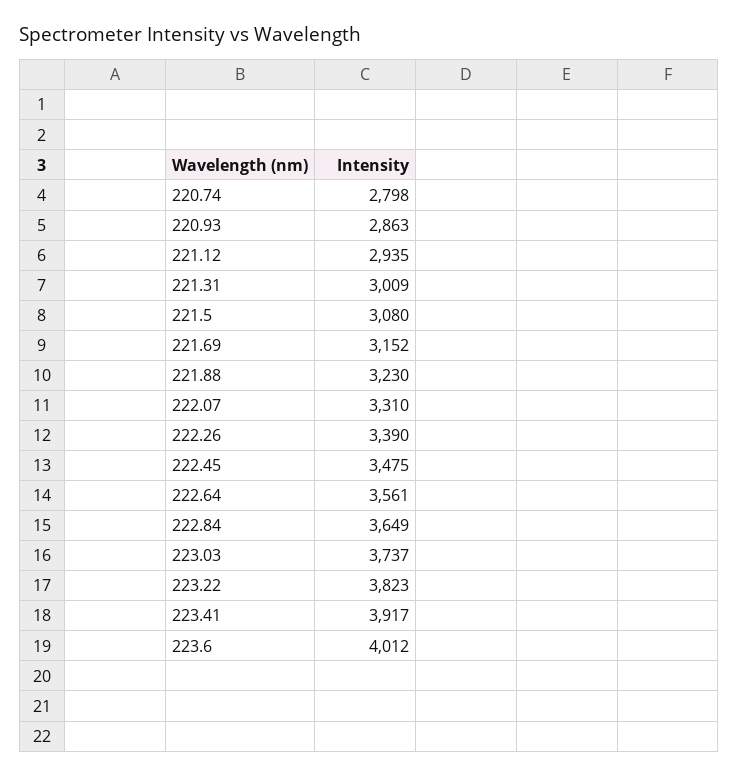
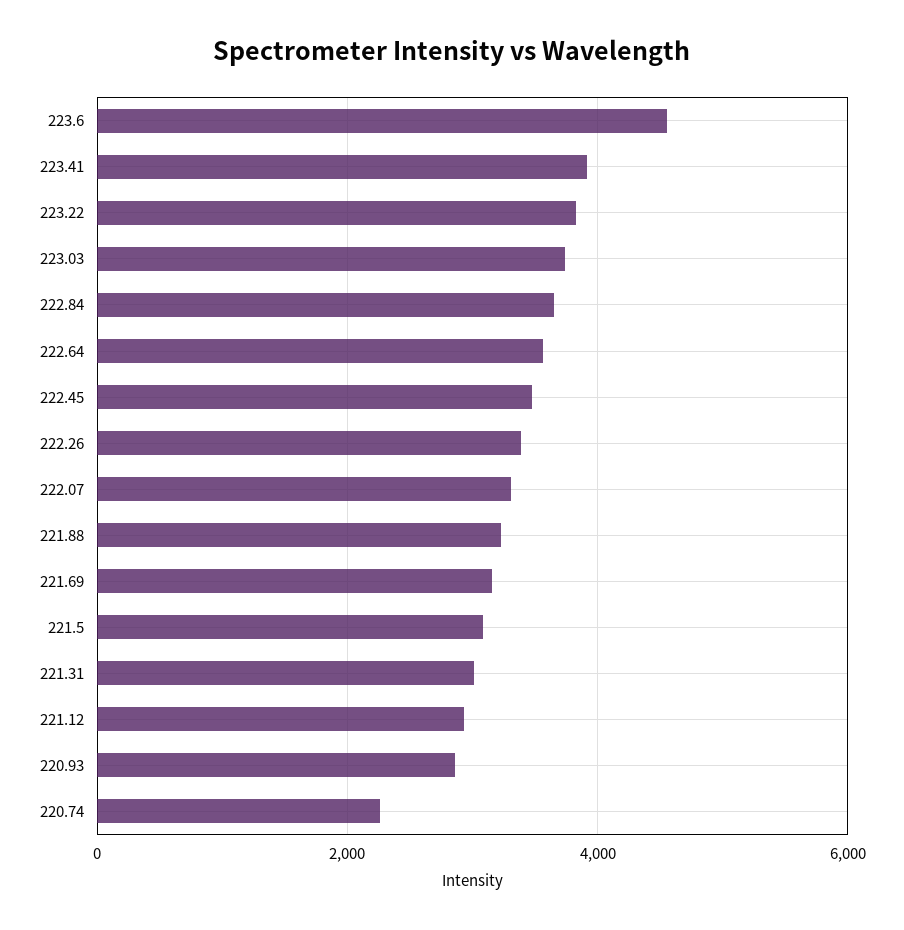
220.74: 2798 -> 2200
223.6: 4012 -> 4600

